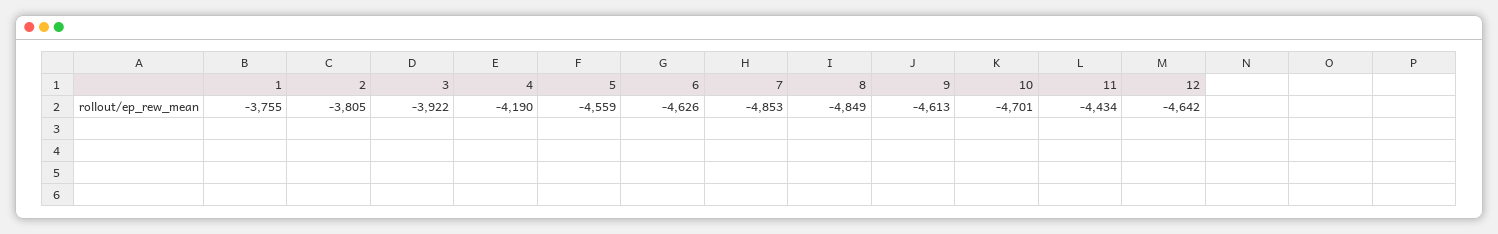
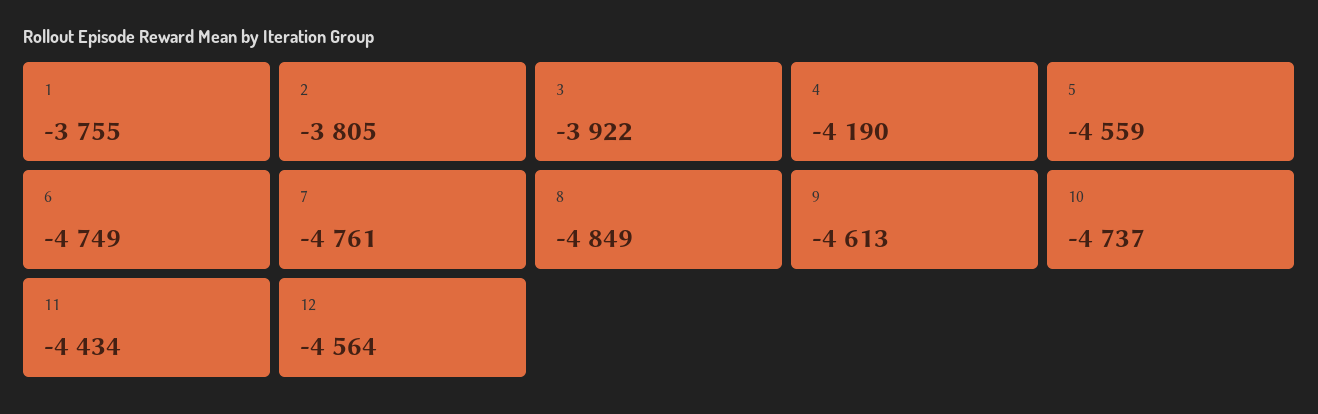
6: -4626 -> -4749
7: -4853 -> -4761
10: -4701 -> -4737
12: -4642 -> -4564

